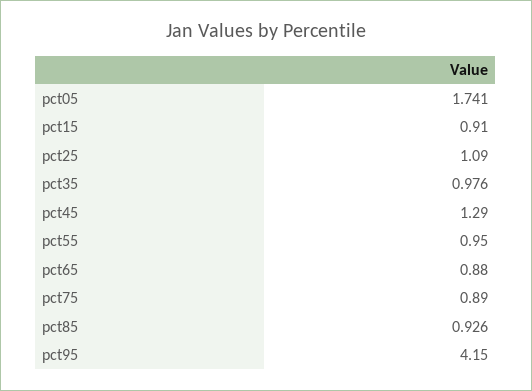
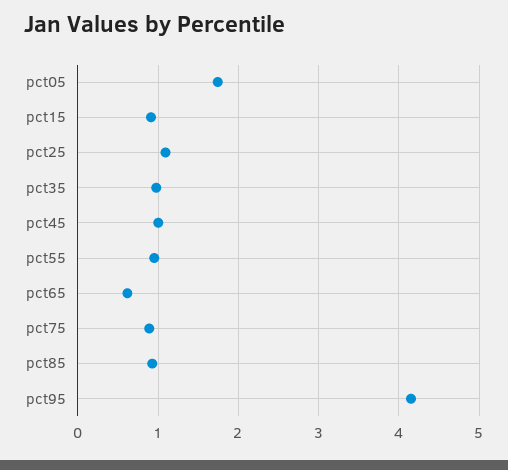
pct45: 1.29 -> 1
pct65: 0.88 -> 0.6

